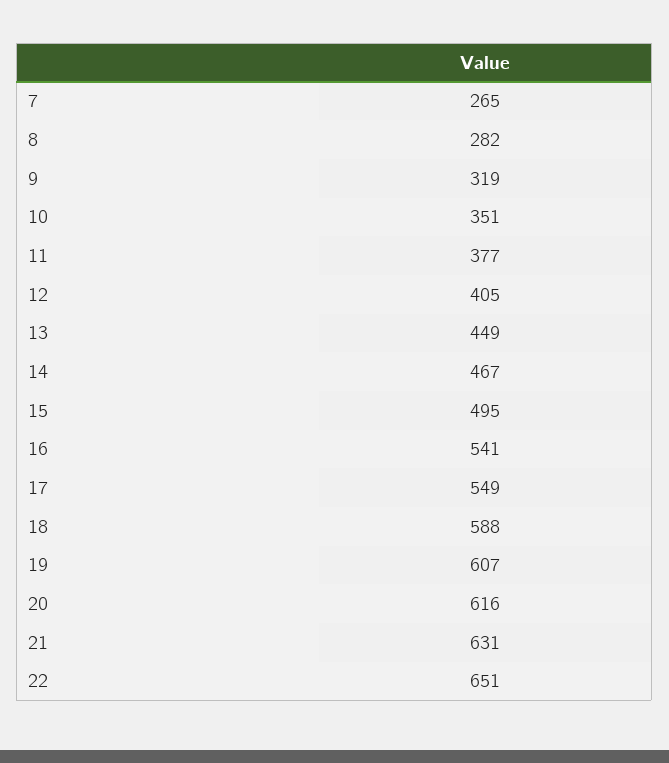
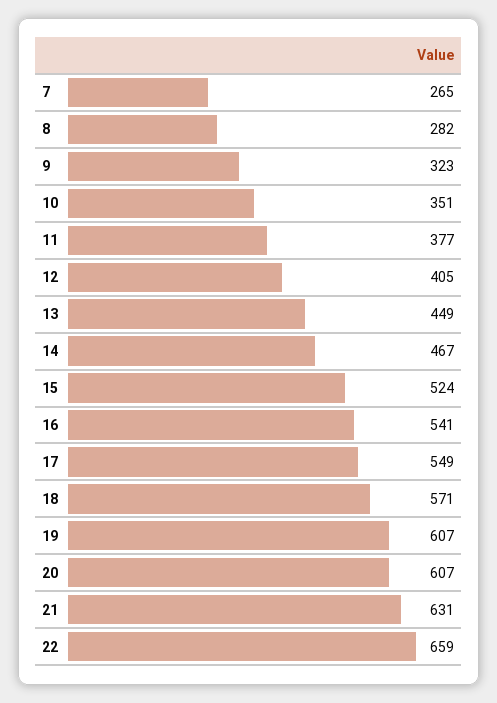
9: 319 -> 323
15: 495 -> 524
18: 588 -> 571
20: 616 -> 607
22: 651 -> 659

